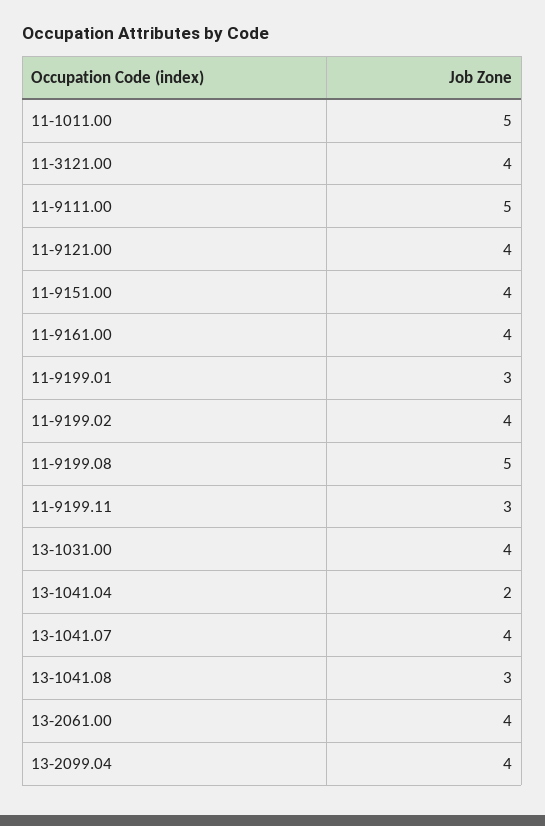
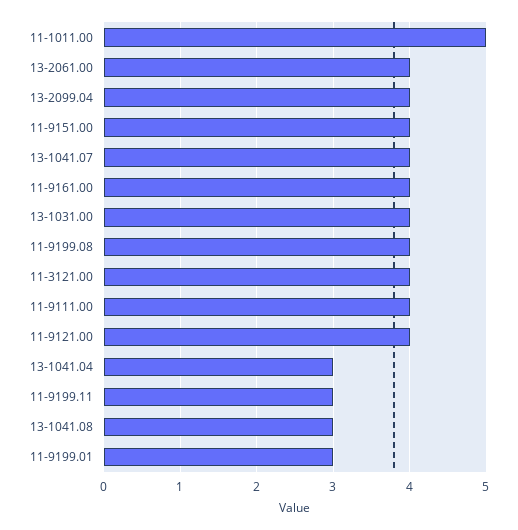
11-9111.00: 5 -> 4
11-9199.02: 4 -> none
11-9199.08: 5 -> 4
13-1041.04: 2 -> 3

